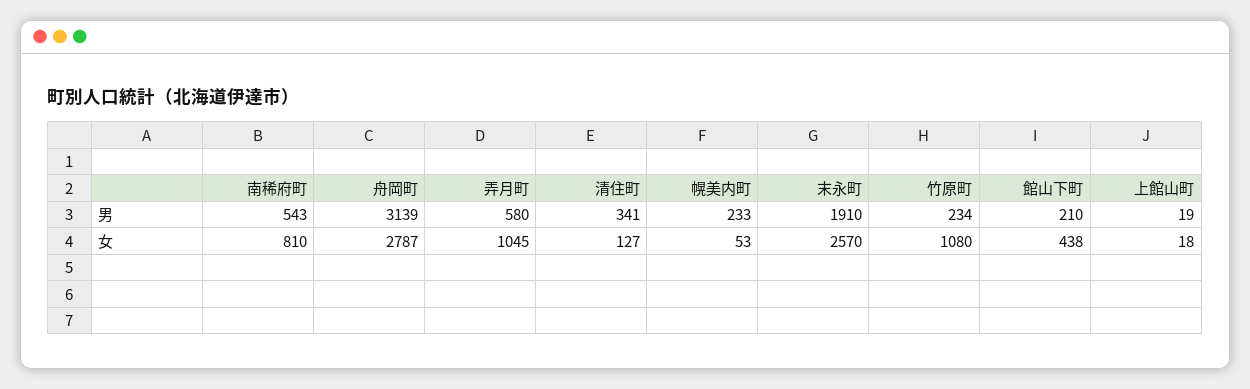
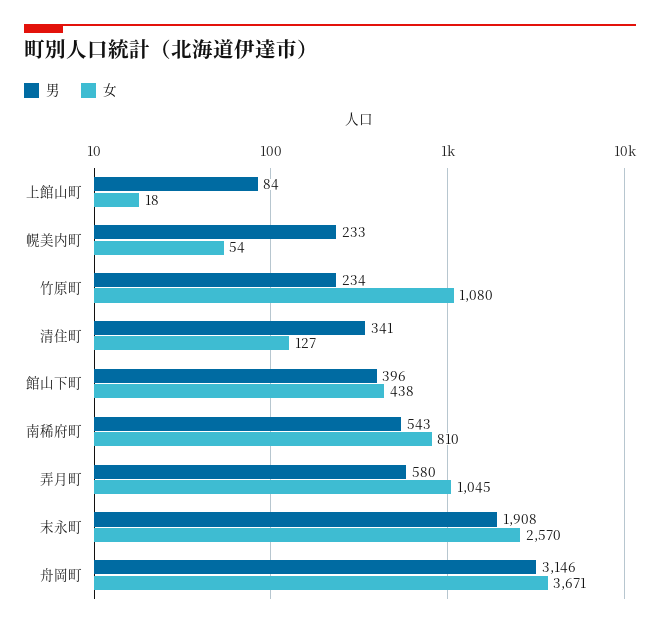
男, 舟岡町: 3139 -> 3146
男, 末永町: 1910 -> 1908
男, 館山下町: 210 -> 396
男, 上館山町: 19 -> 84
女, 舟岡町: 2787 -> 3671
女, 幌美内町: 53 -> 54

